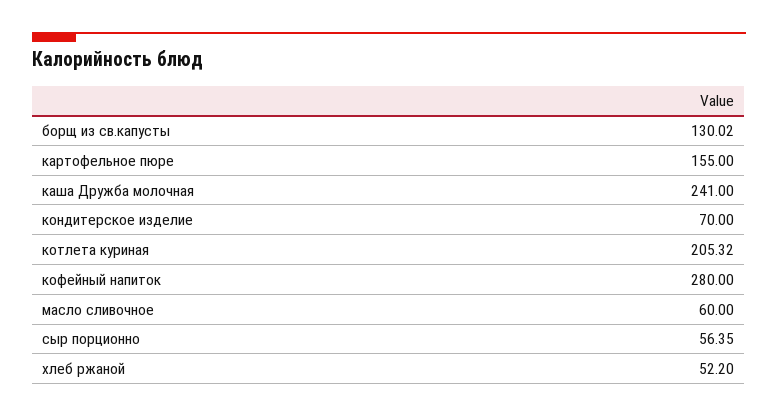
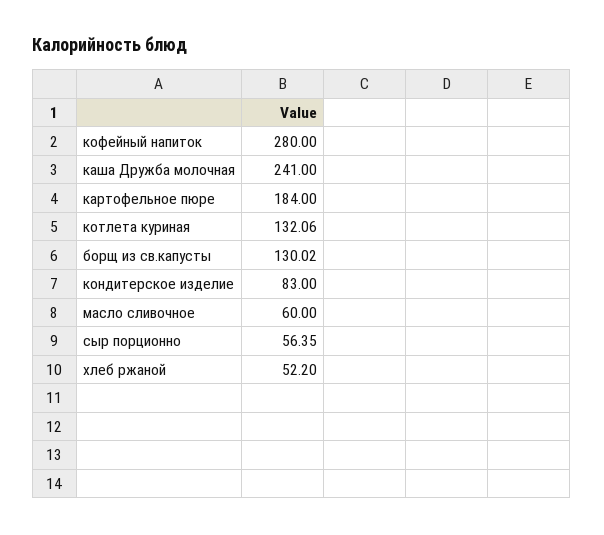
картофельное пюре: 155 -> 184
кондитерское изделие: 70 -> 83
котлета куриная: 205.32 -> 132.06

